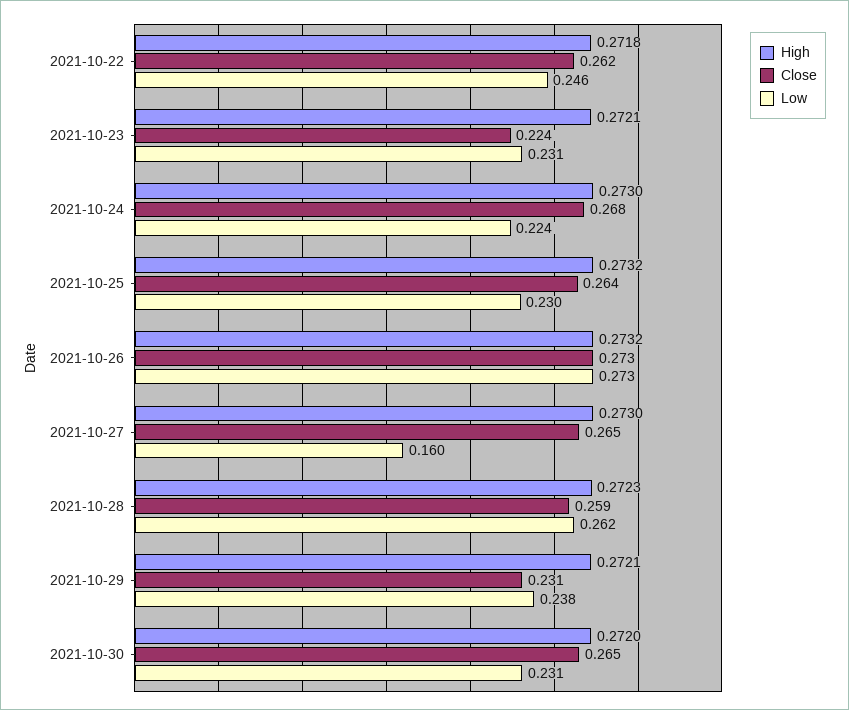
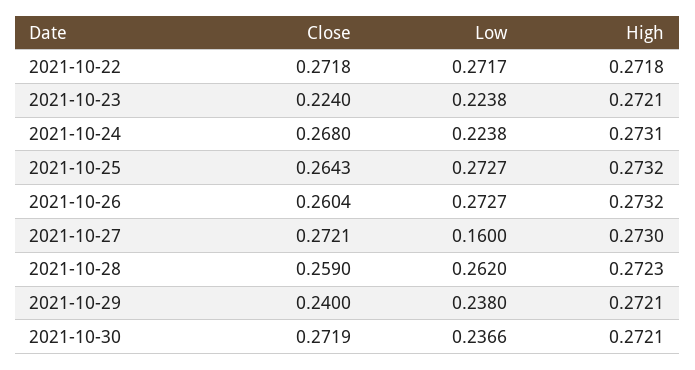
Close, 2021-10-22: 0.262 -> 0.2718
Low, 2021-10-22: 0.246 -> 0.2717
Low, 2021-10-23: 0.231 -> 0.2238
High, 2021-10-24: 0.273 -> 0.2731
Low, 2021-10-25: 0.23 -> 0.2727
Close, 2021-10-26: 0.273 -> 0.2604
Close, 2021-10-27: 0.265 -> 0.2721
Close, 2021-10-29: 0.231 -> 0.24
High, 2021-10-30: 0.272 -> 0.2721
Close, 2021-10-30: 0.265 -> 0.2719
Low, 2021-10-30: 0.231 -> 0.2366

